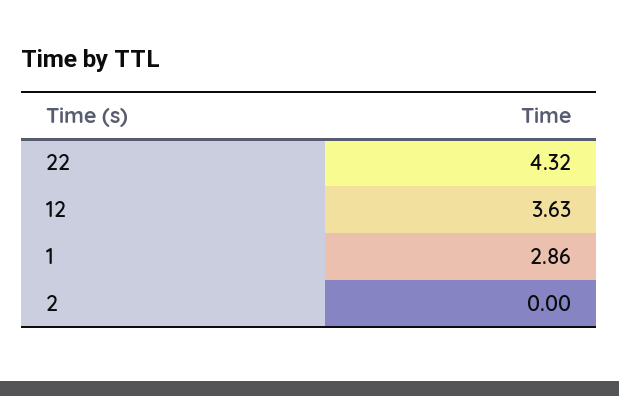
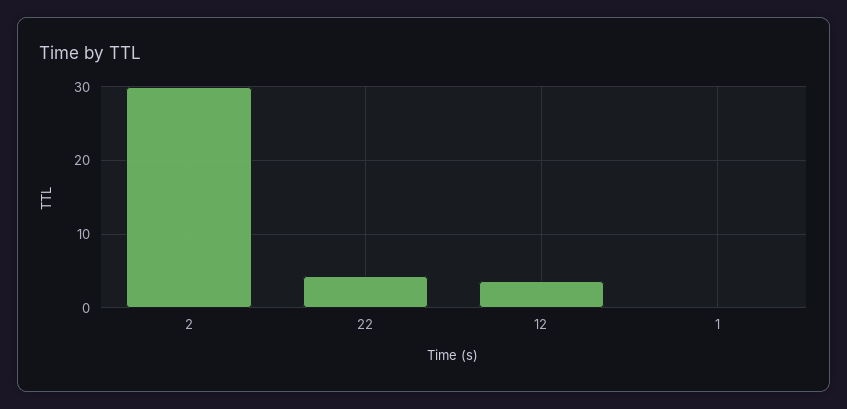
1: 2.86 -> 0
2: 0 -> 30

